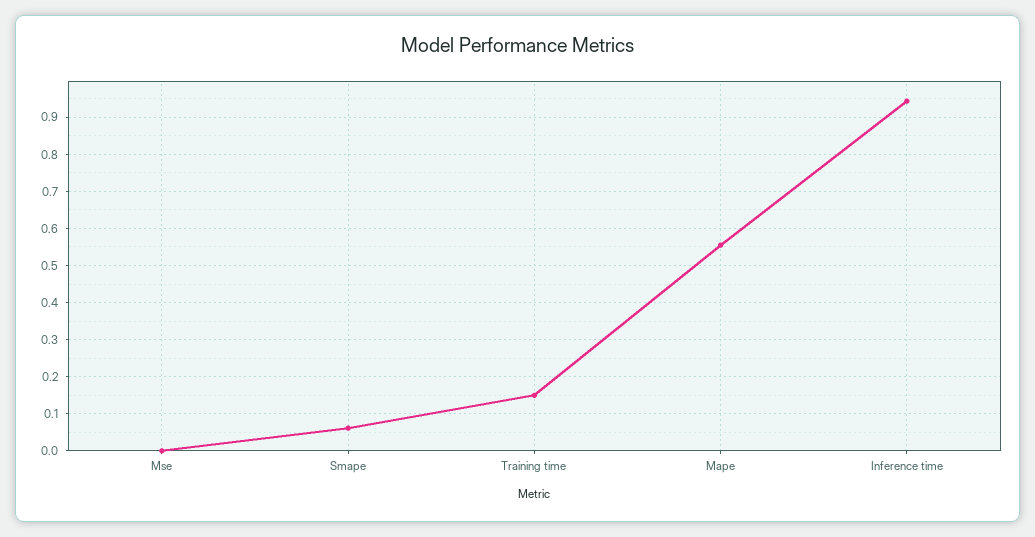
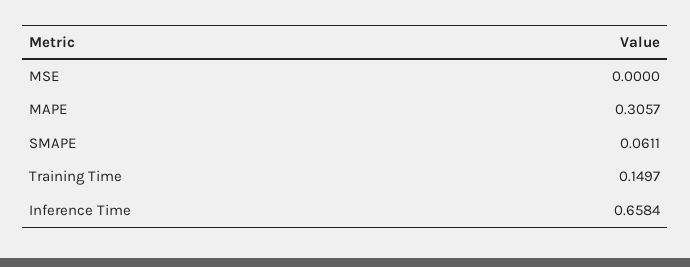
Mape: 0.56 -> 0.3057
Inference time: 0.94 -> 0.6584

